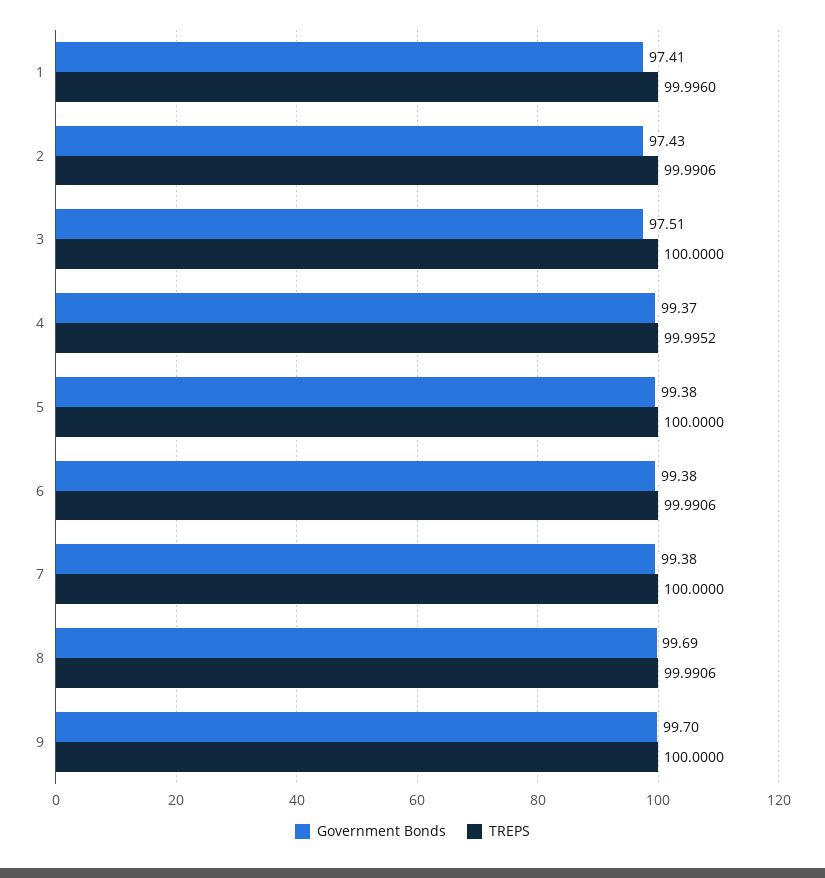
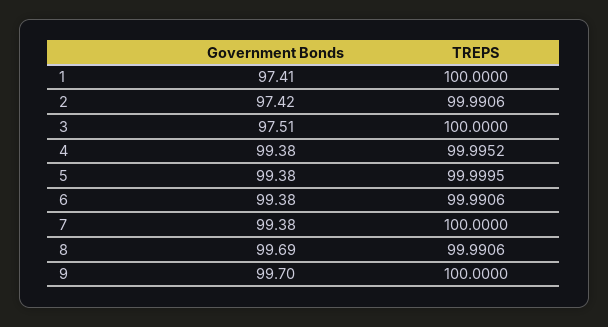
TREPS, 1: 99.996 -> 100
Government Bonds, 2: 97.43 -> 97.42
Government Bonds, 4: 99.37 -> 99.38
TREPS, 5: 100 -> 99.9995

